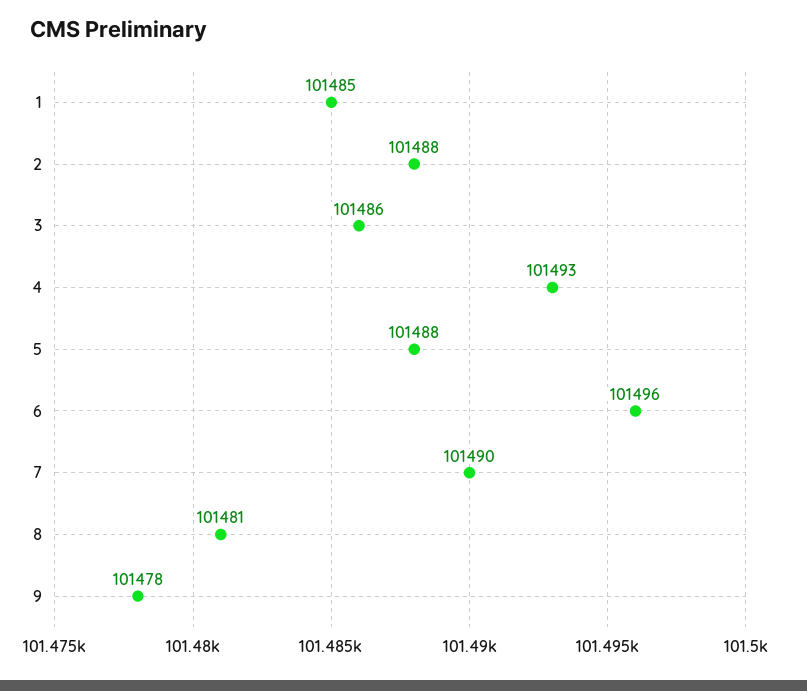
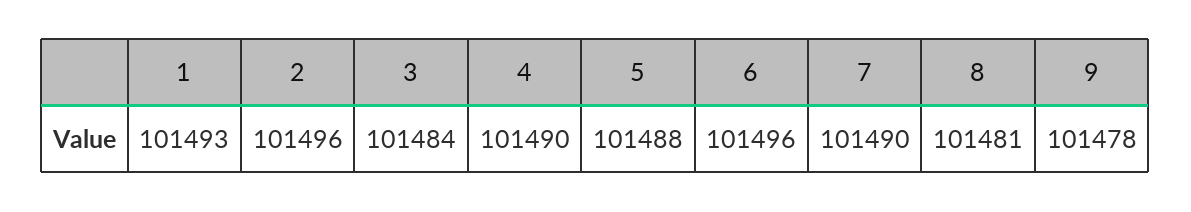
1: 101485 -> 101493
2: 101488 -> 101496
3: 101486 -> 101484
4: 101493 -> 101490

